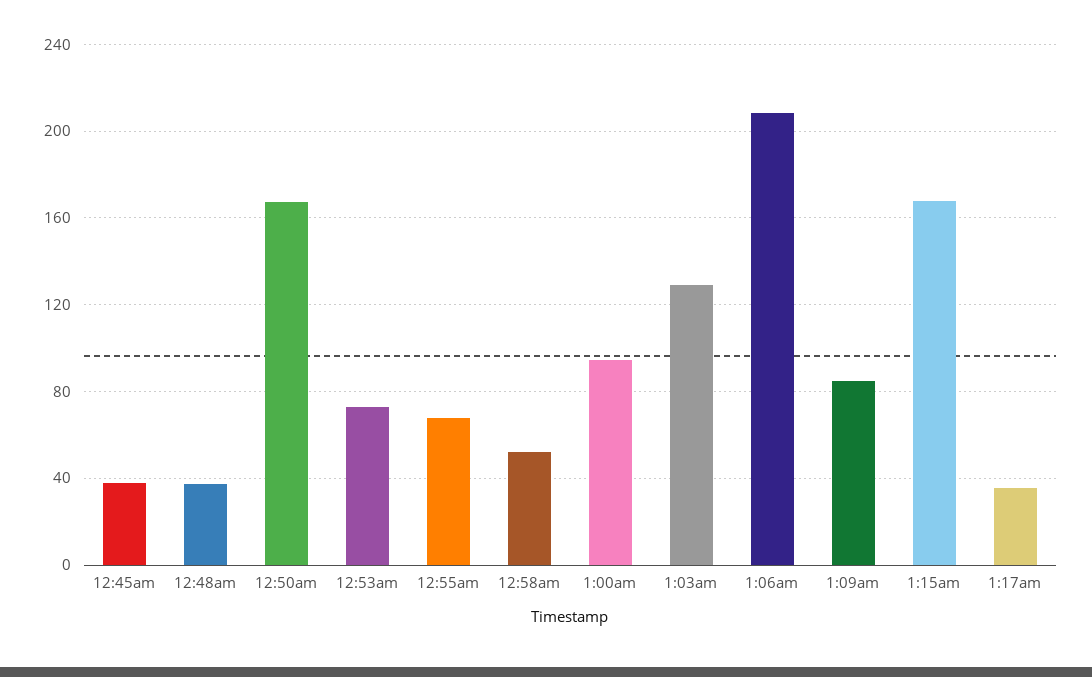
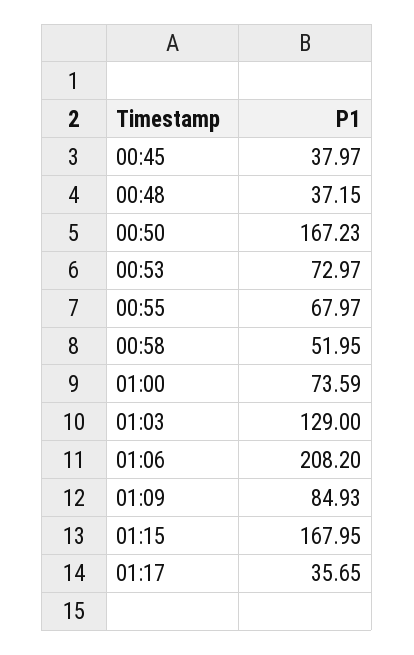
1:00am: 95 -> 73.59

